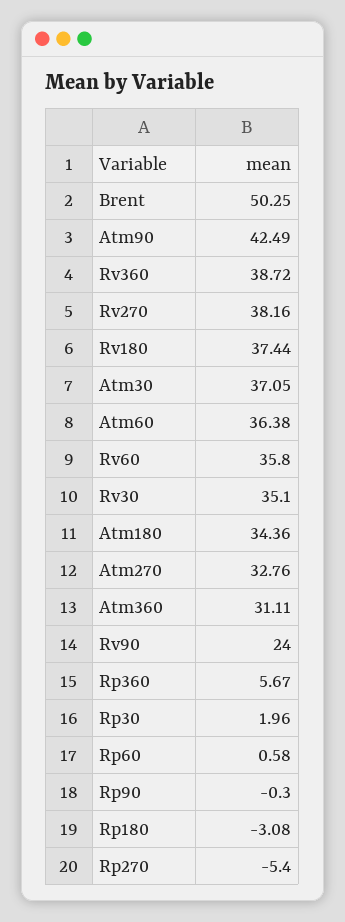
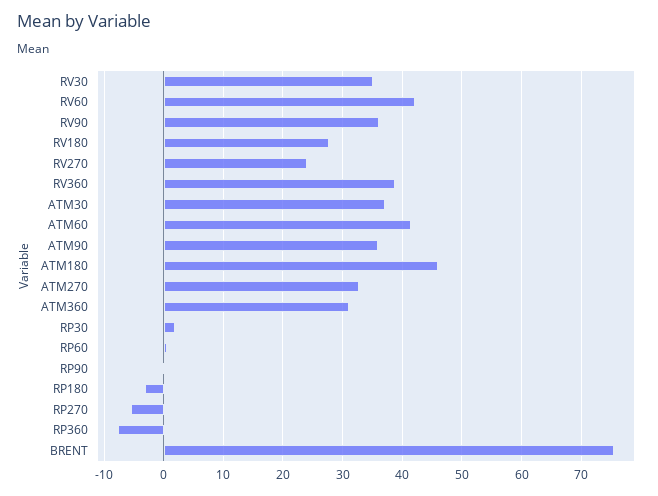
Brent: 50.25 -> 76
Atm90: 42.49 -> 36
Rv270: 38.16 -> 24
Rv180: 37.44 -> 28
Atm60: 36.38 -> 42
Rv60: 35.8 -> 42
Atm180: 34.36 -> 46
Rv90: 24 -> 36
Rp360: 5.67 -> -8

